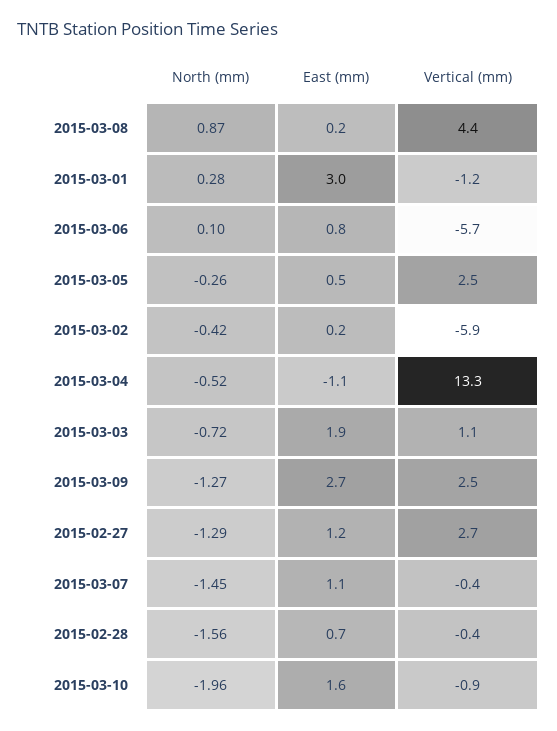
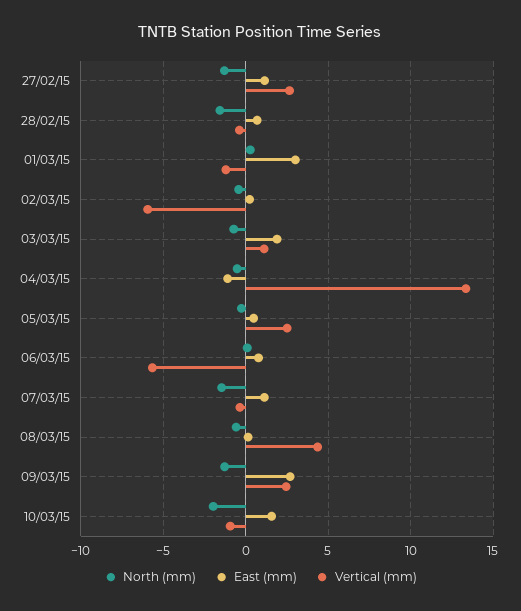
North (mm), 2015-03-08: 0.87 -> -0.5

